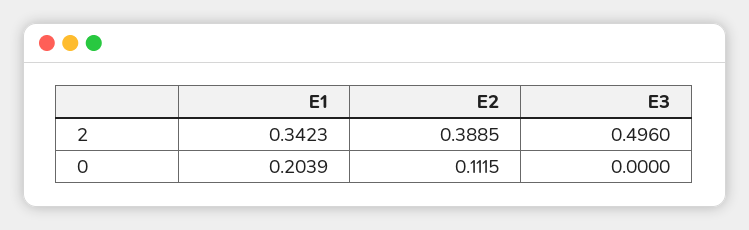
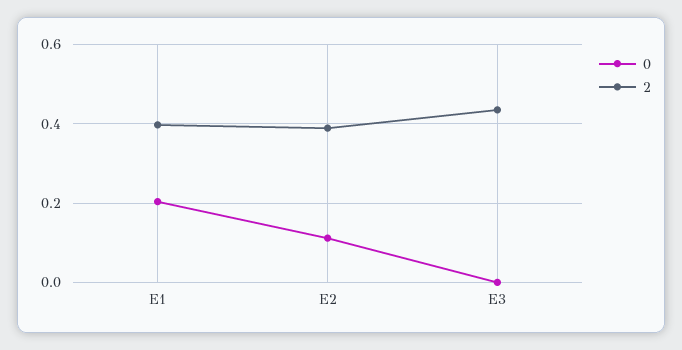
2, E1: 0.3423 -> 0.4
2, E3: 0.496 -> 0.44

